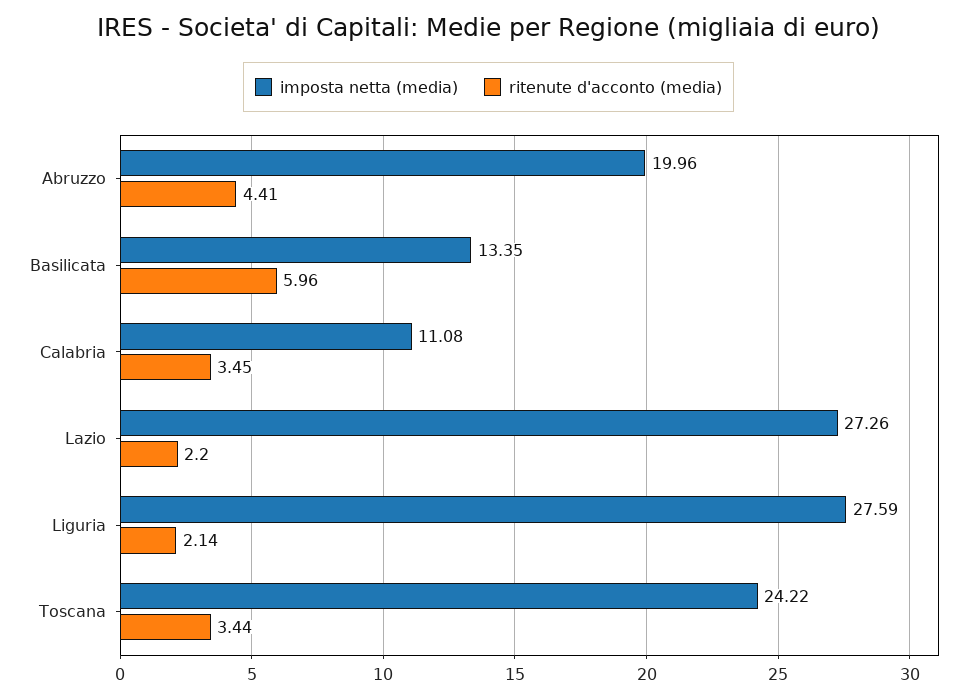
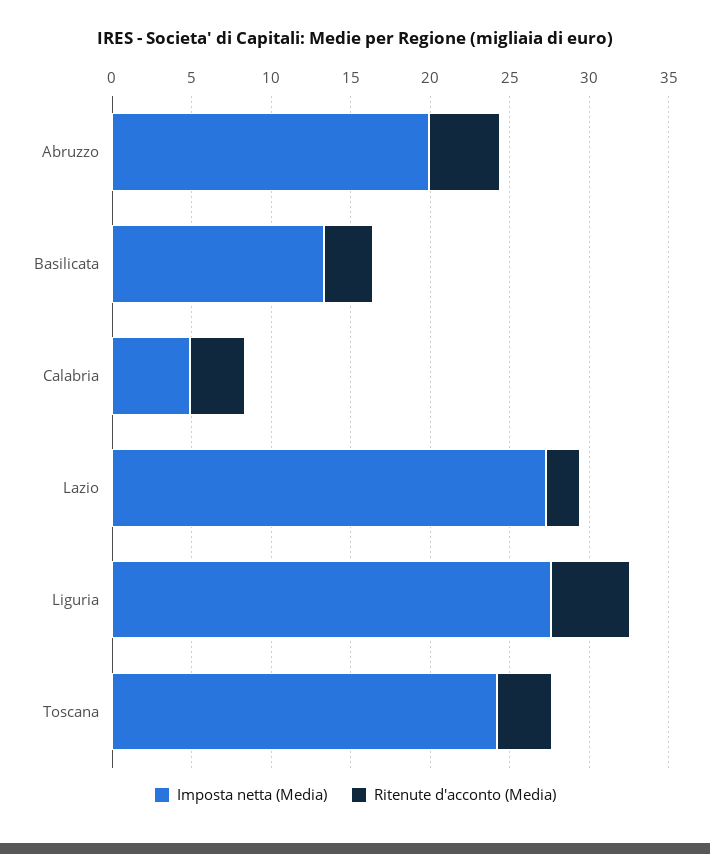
ritenute d'acconto (media), Basilicata: 5.96 -> 3
imposta netta (media), Calabria: 11.08 -> 5
ritenute d'acconto (media), Liguria: 2.14 -> 5

